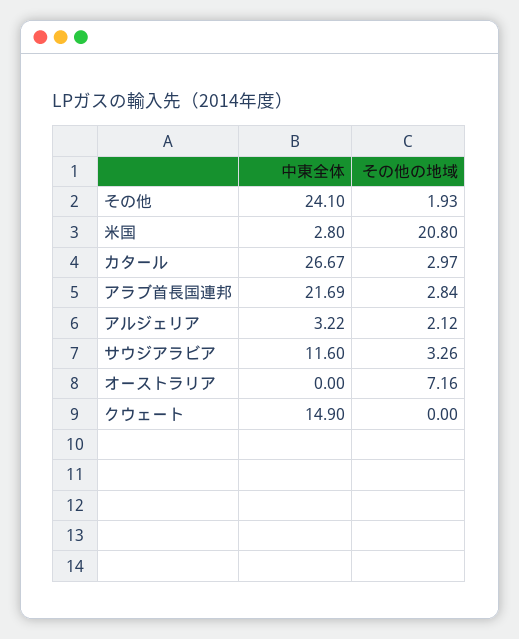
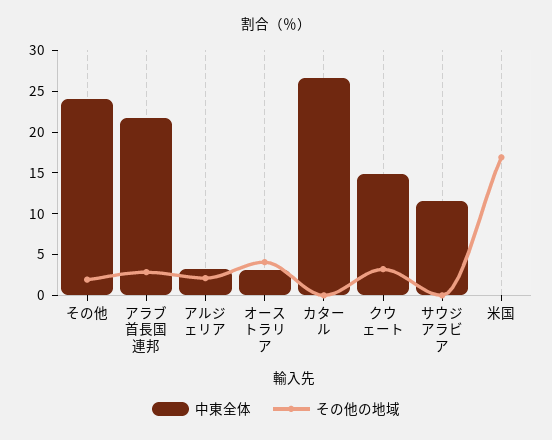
中東全体, 米国: 2.8 -> 0
その他の地域, 米国: 20.8 -> 17
その他の地域, カタール: 2.97 -> 0
その他の地域, サウジアラビア: 3.26 -> 0
中東全体, オーストラリア: 0 -> 3
その他の地域, オーストラリア: 7.16 -> 4
その他の地域, クウェート: 0 -> 3

